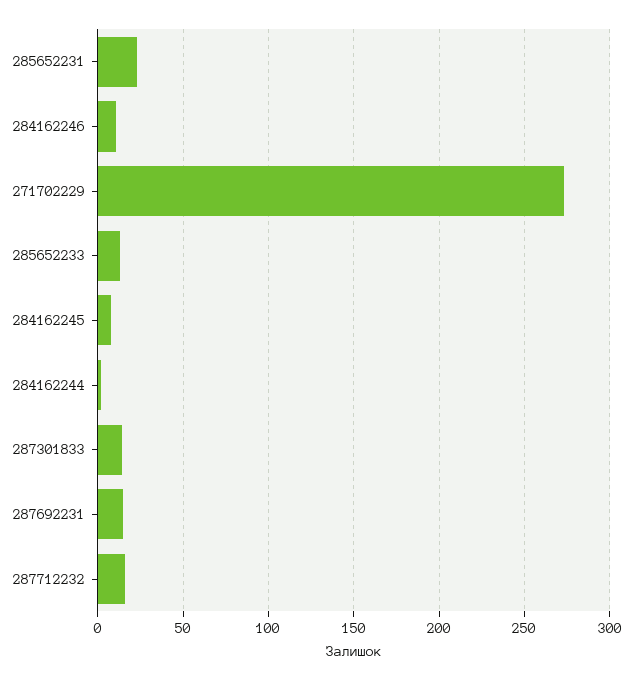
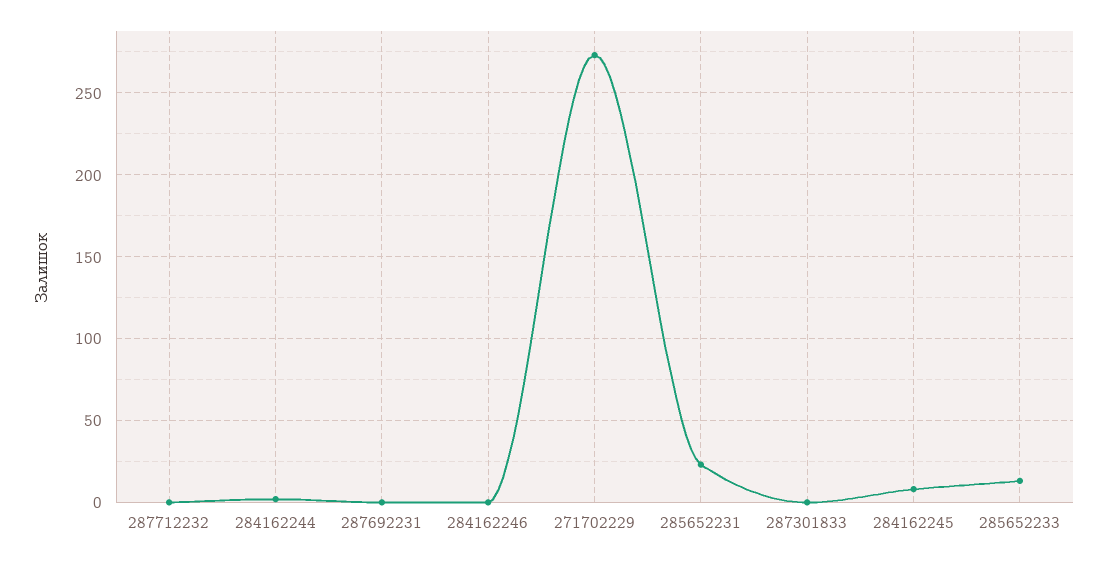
284162246: 10 -> 0
287301833: 15 -> 0
287692231: 15 -> 0
287712232: 15 -> 0

